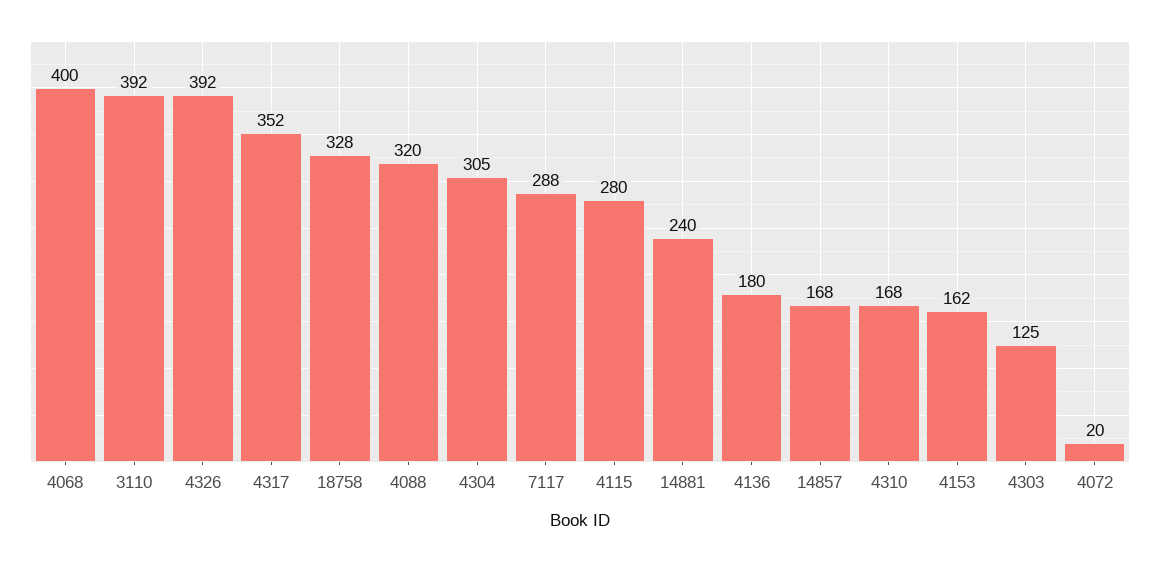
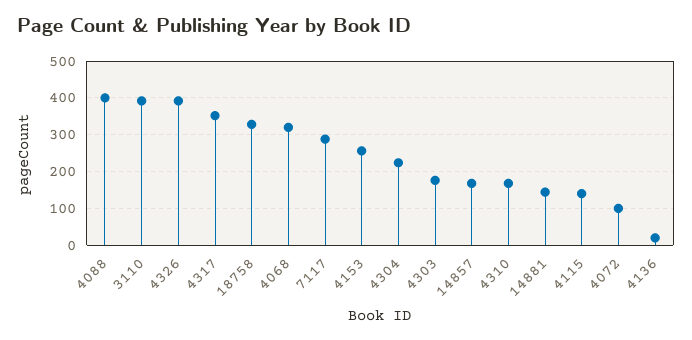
4068: 400 -> 320
4088: 320 -> 400
4304: 305 -> 220
4115: 280 -> 140
14881: 240 -> 140
4136: 180 -> 20
4153: 162 -> 260
4303: 125 -> 180
4072: 20 -> 100

